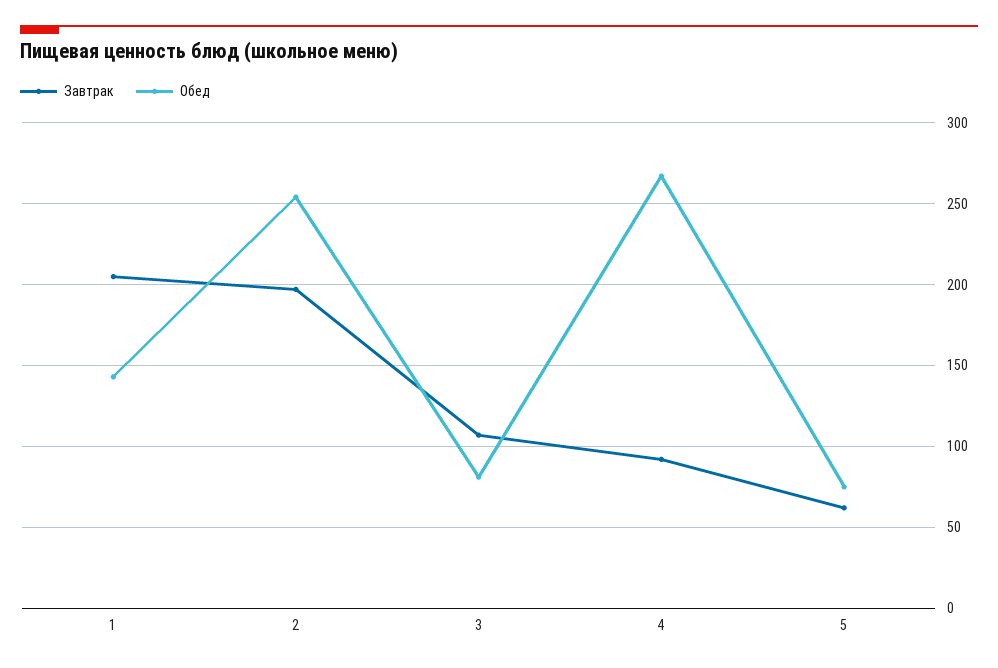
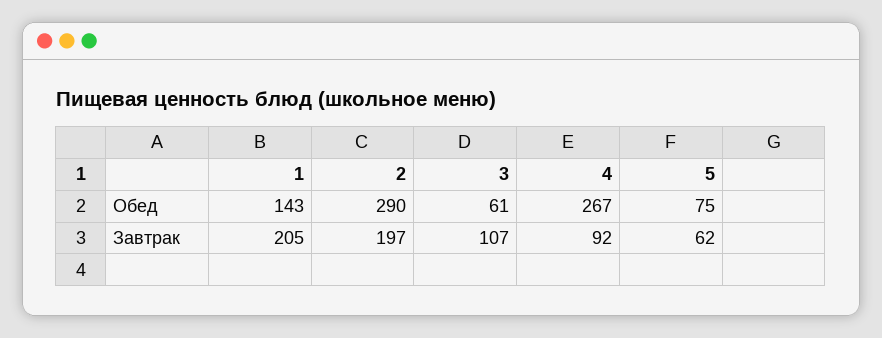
Обед, 2: 255 -> 290
Обед, 3: 80 -> 61

